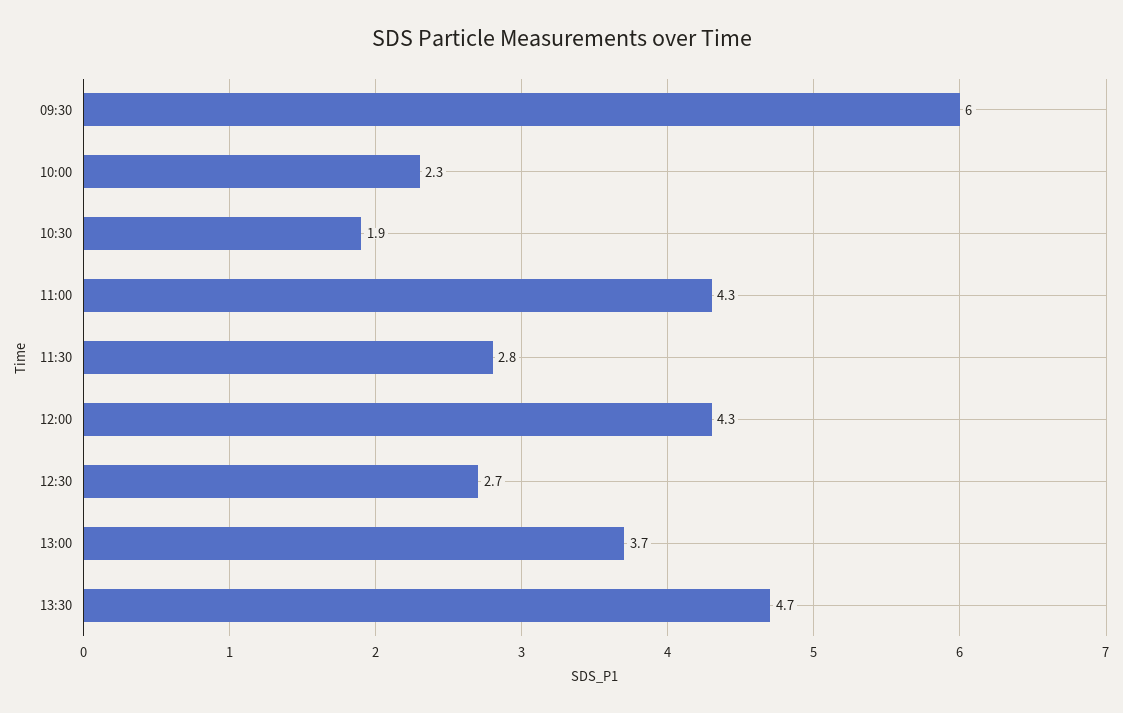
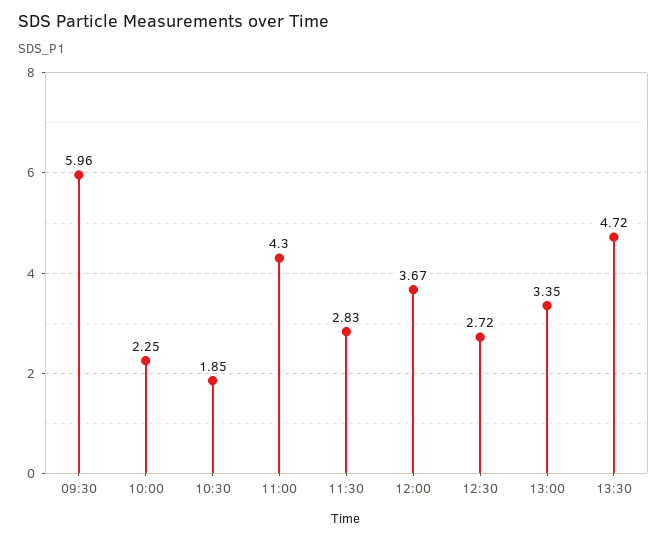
12:00: 4.3 -> 3.67
13:00: 3.7 -> 3.35

